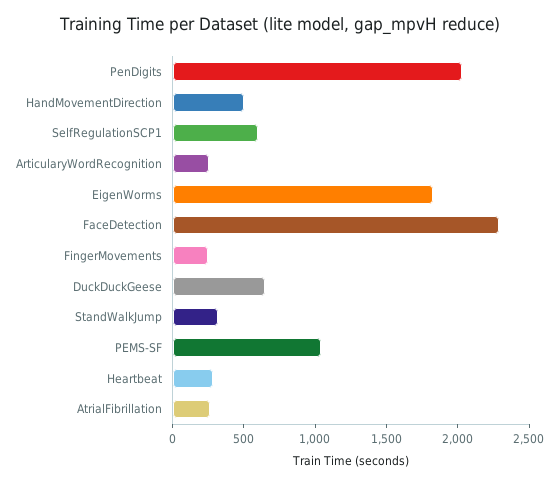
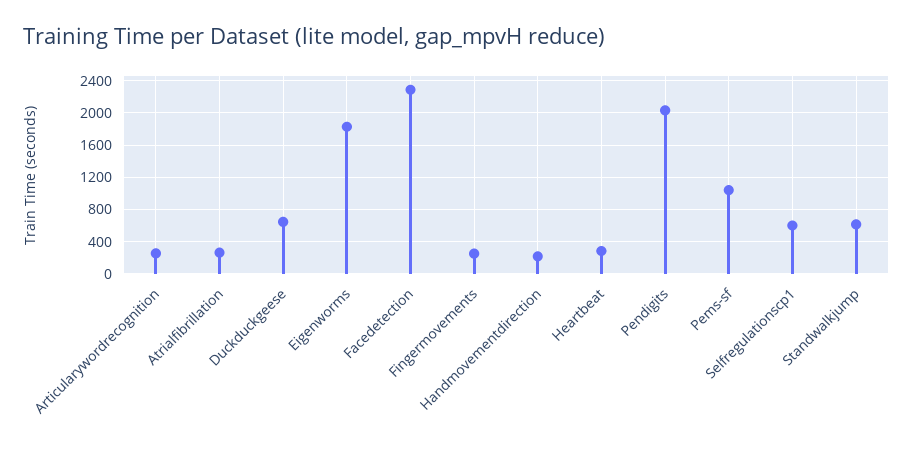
HandMovementDirection: 500 -> 200
StandWalkJump: 300 -> 600

